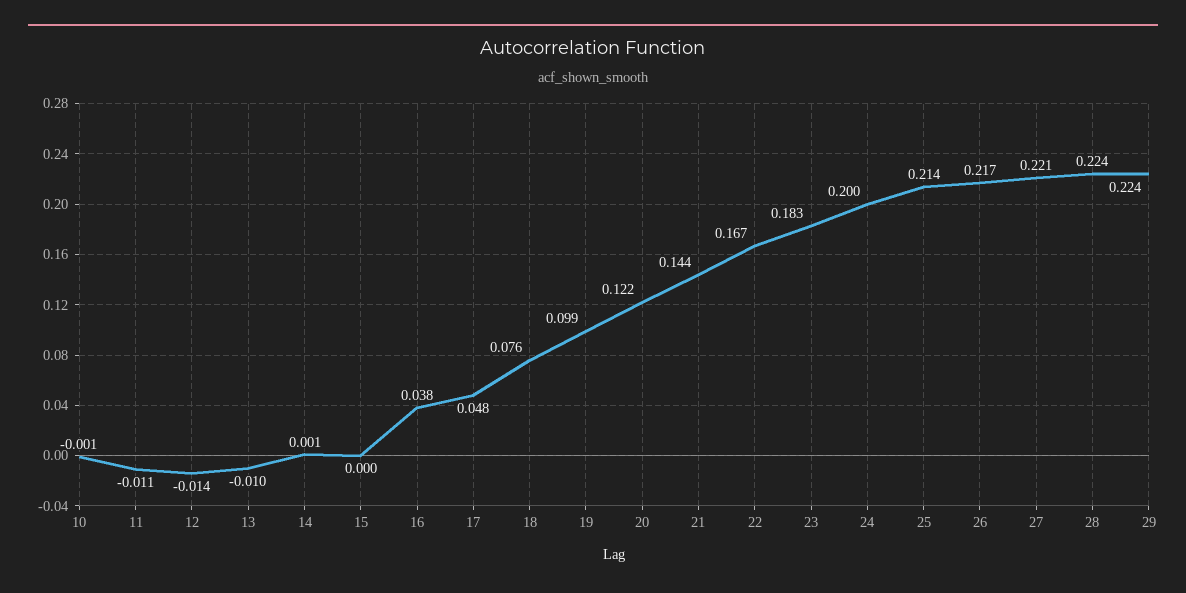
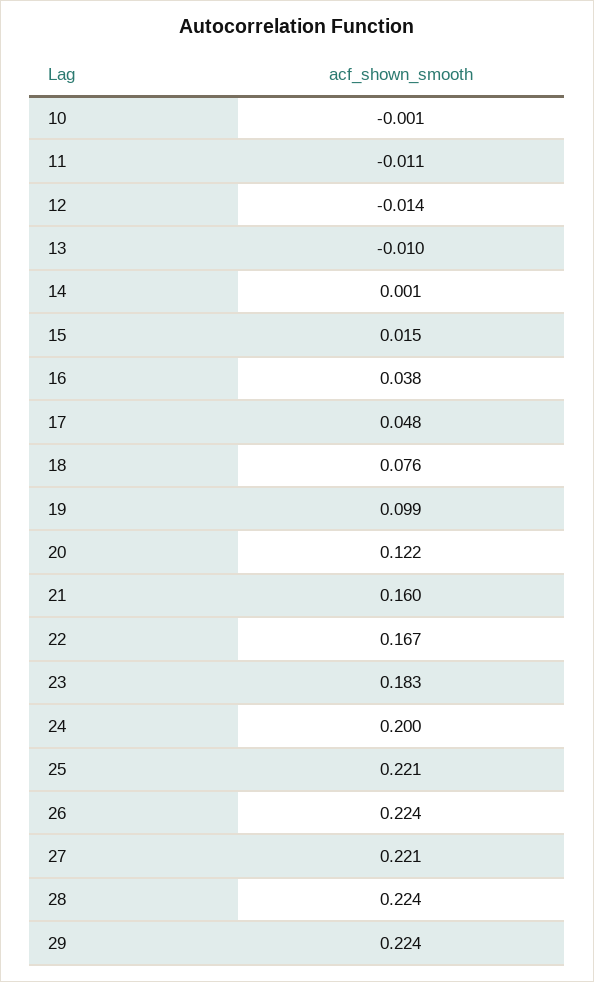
15: 0 -> 0.015
21: 0.144 -> 0.16
25: 0.214 -> 0.221
26: 0.217 -> 0.224

